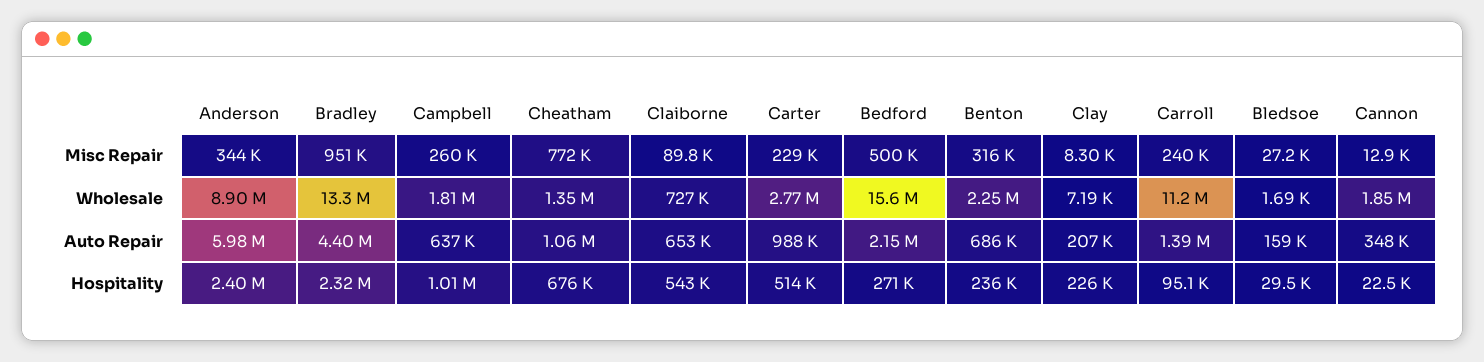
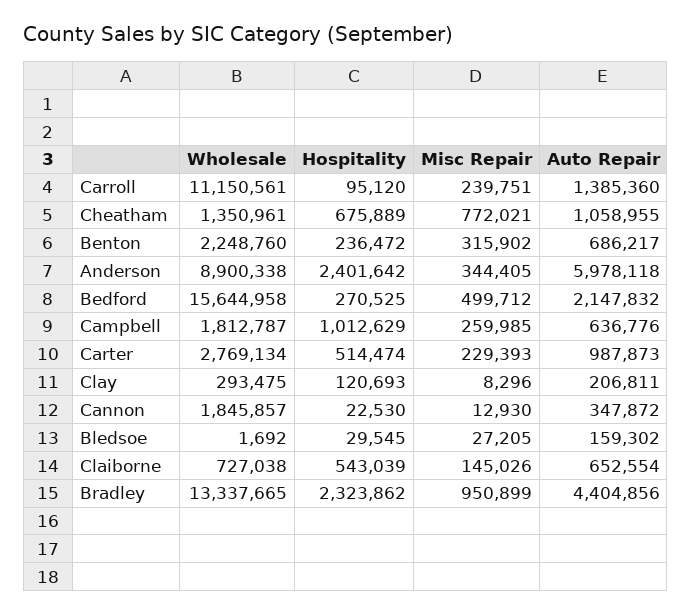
Claiborne, Misc Repair: 89800 -> 145026
Clay, Wholesale: 7190 -> 293475
Clay, Hospitality: 226000 -> 120693

